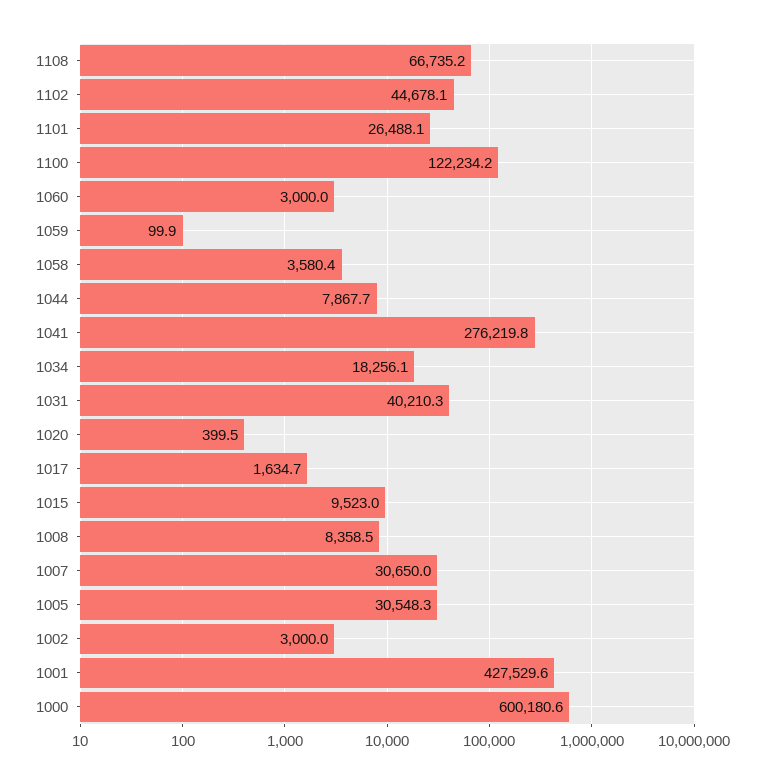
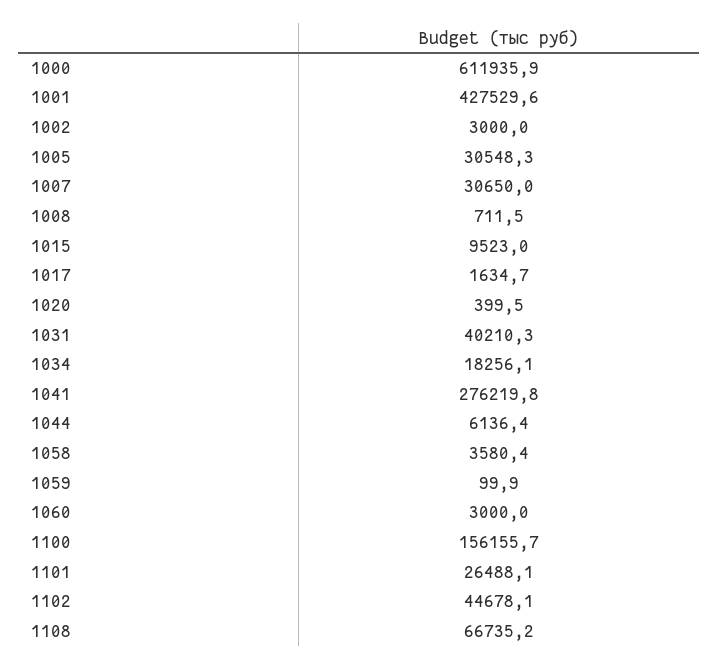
1100: 122234.2 -> 156155.7
1044: 7867.7 -> 6136.4
1008: 8358.5 -> 711.5
1000: 600180.6 -> 611935.9

